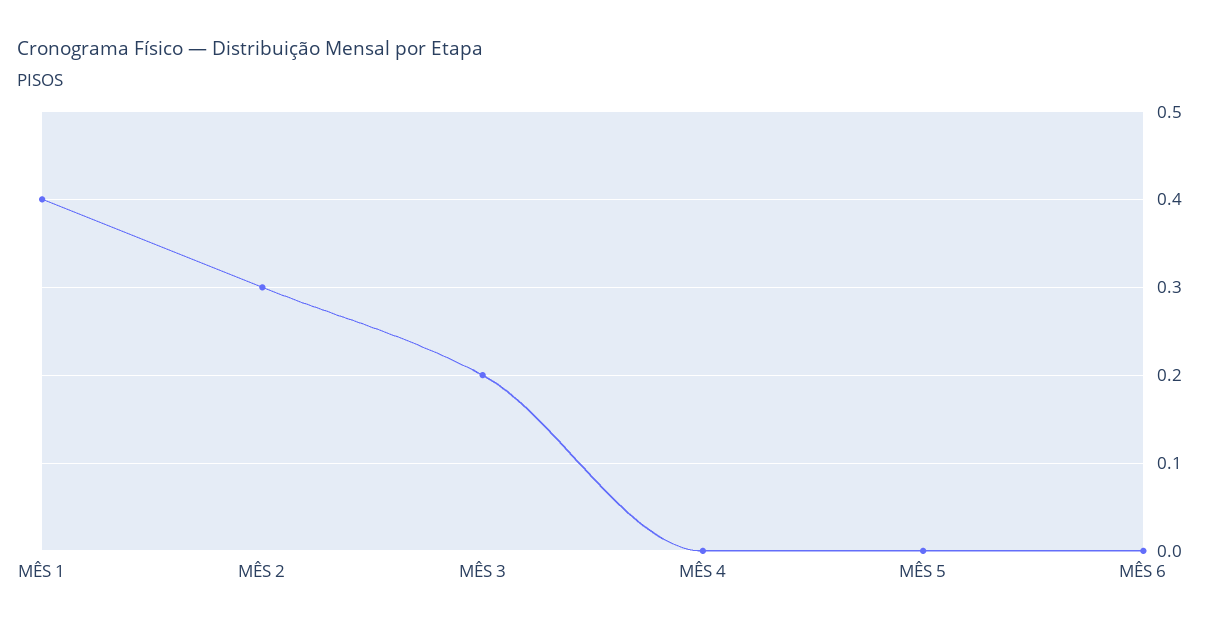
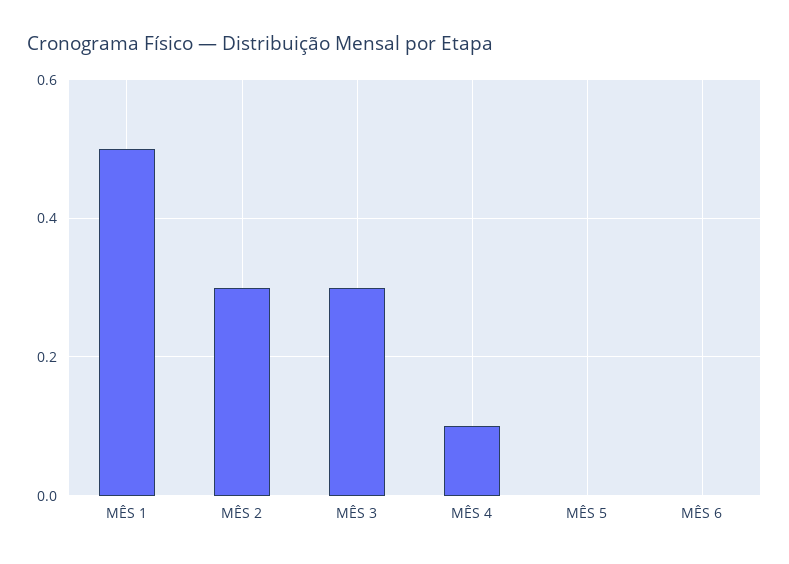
MÊS 1: 0.4 -> 0.5
MÊS 3: 0.2 -> 0.3
MÊS 4: 0 -> 0.1

